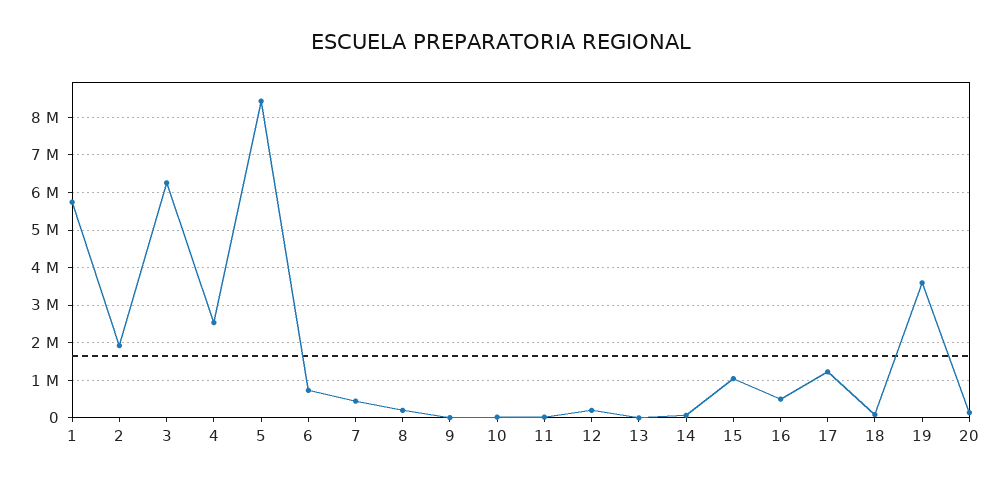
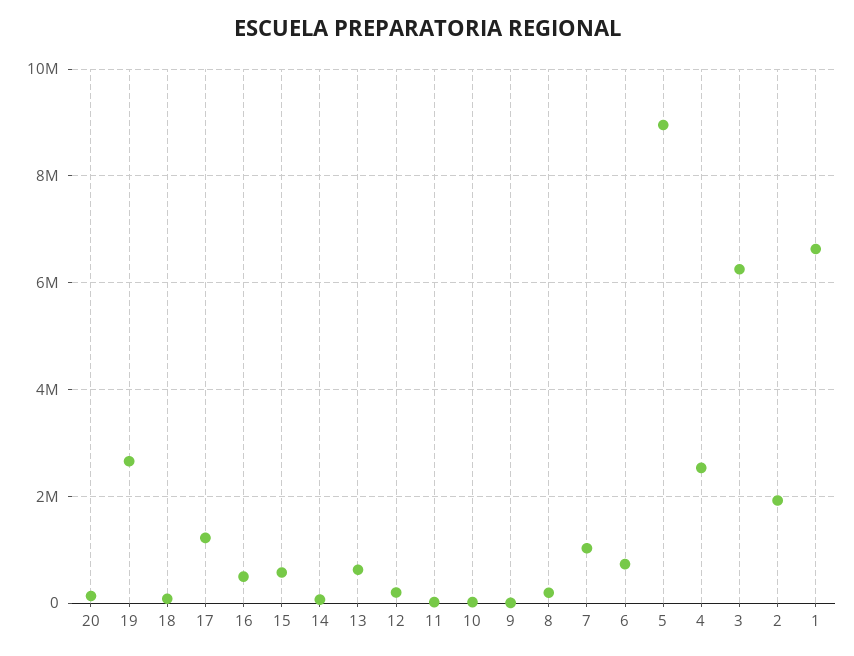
1: 5800000 -> 6600000
5: 8400000 -> 9000000
7: 400000 -> 1000000
13: 0 -> 600000
15: 1000000 -> 600000
19: 3600000 -> 2600000

